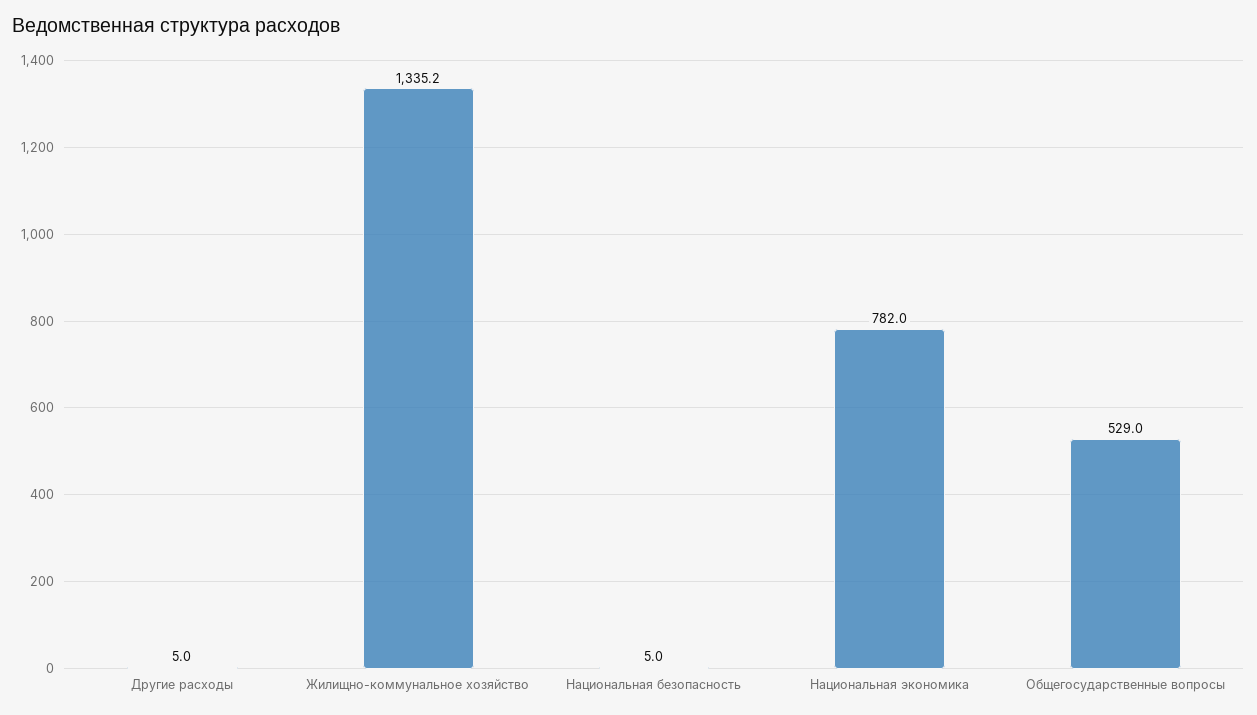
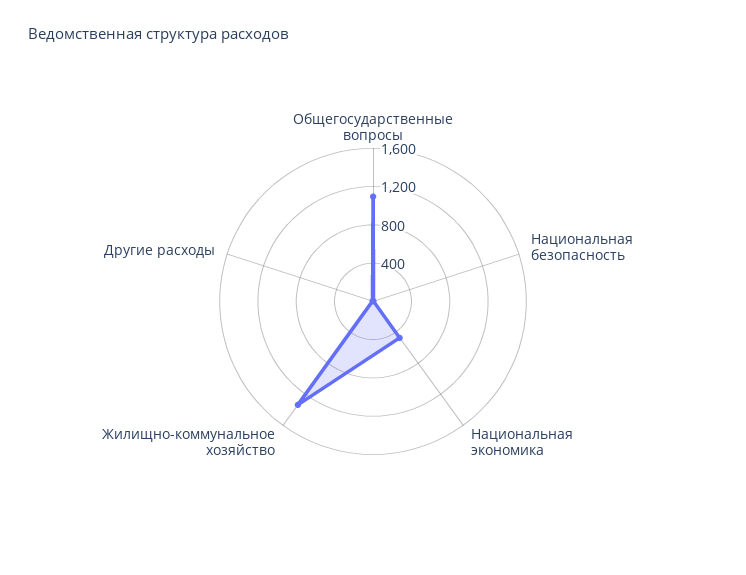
Национальная экономика: 782 -> 500
Общегосударственные вопросы: 529 -> 1100

